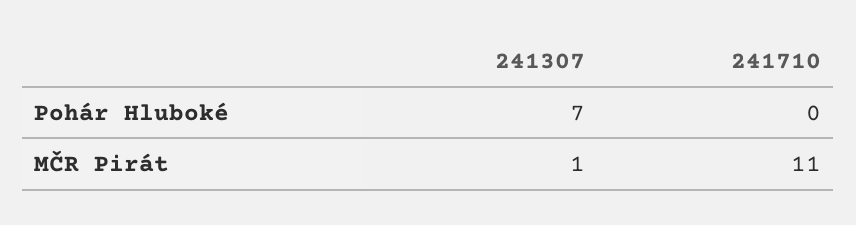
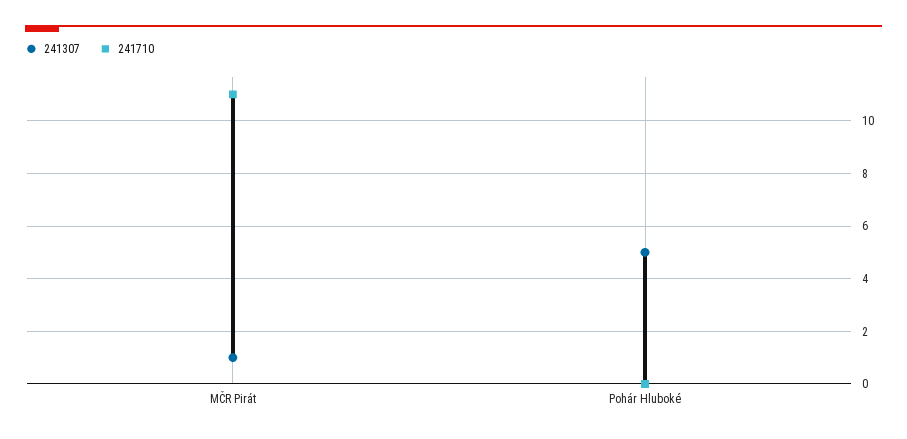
241307, Pohár Hluboké: 7 -> 5

